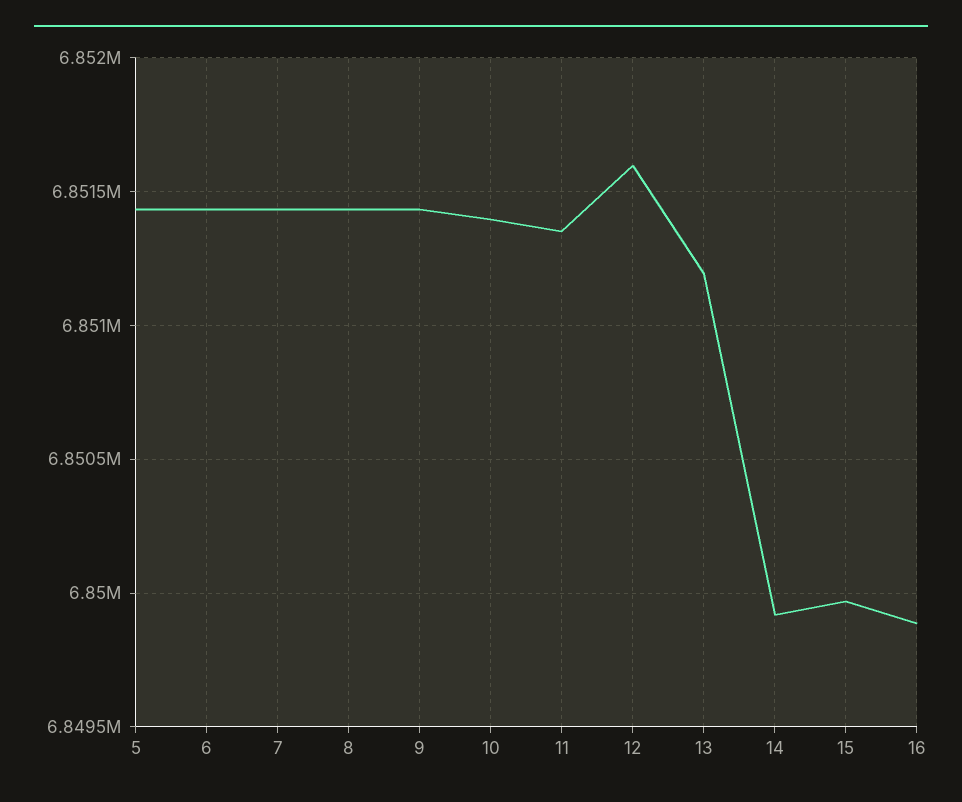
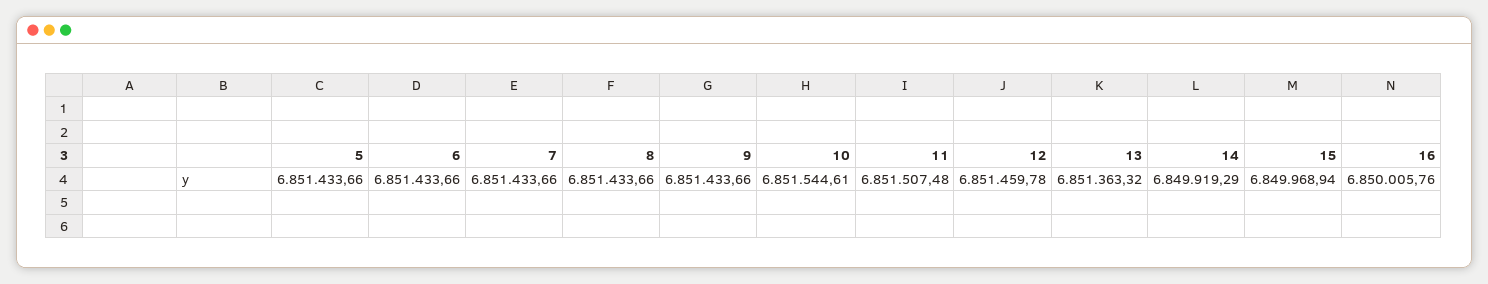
10: 6851400 -> 6851544.61
11: 6851350 -> 6851507.48
12: 6851600 -> 6851459.78
13: 6851200 -> 6851363.32
16: 6849900 -> 6850005.76

